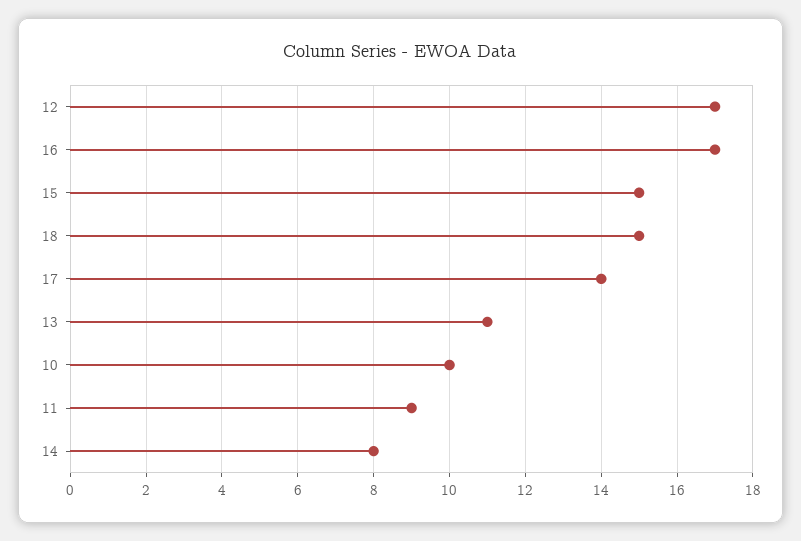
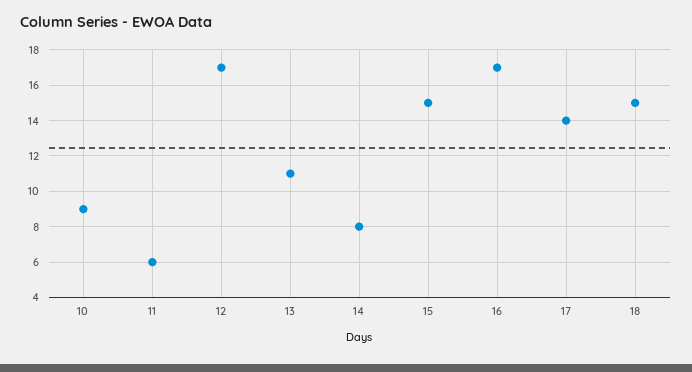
10: 10 -> 9
11: 9 -> 6

